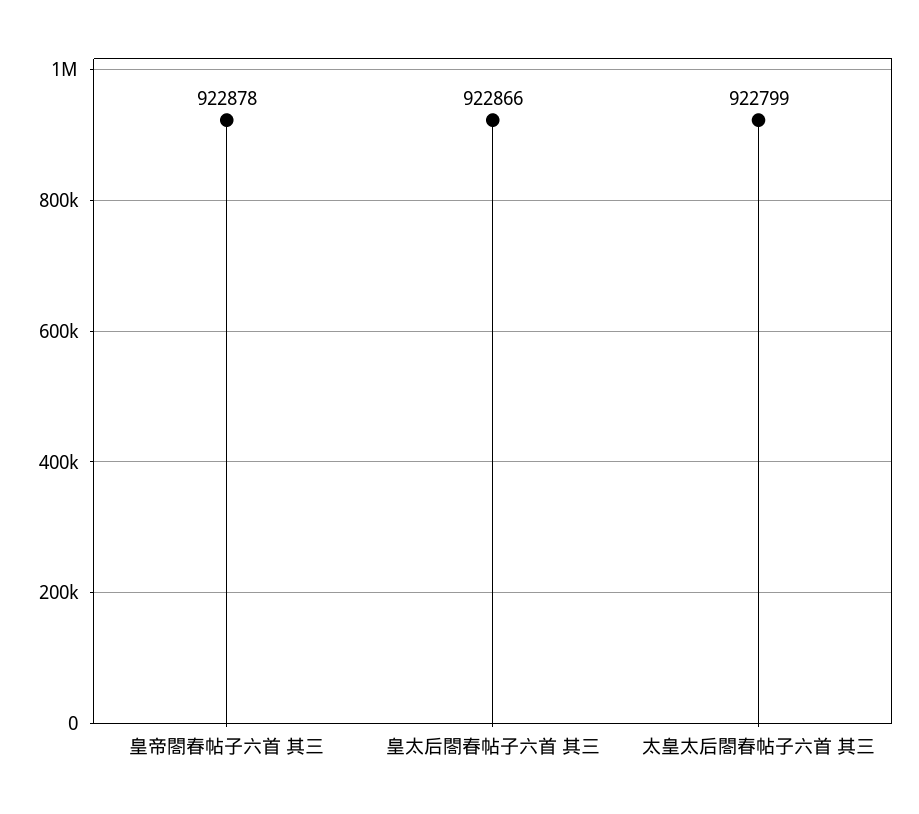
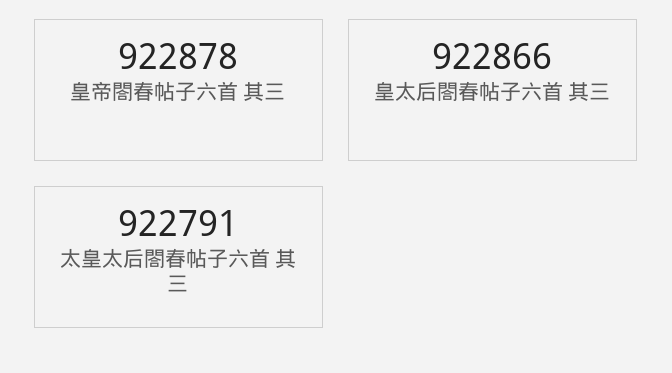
太皇太后閤春帖子六首 其三: 922799 -> 922791

